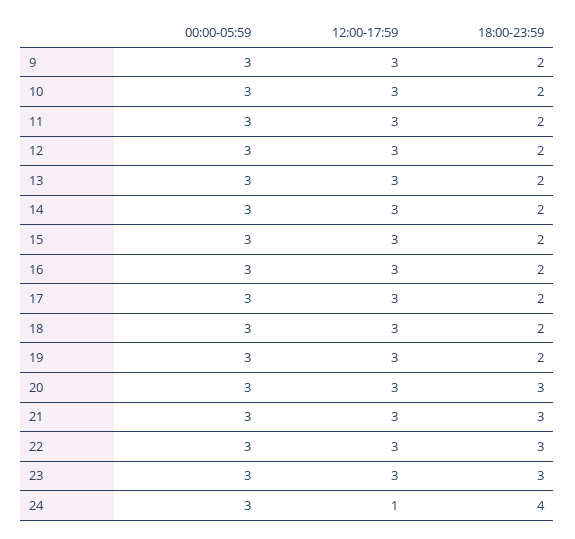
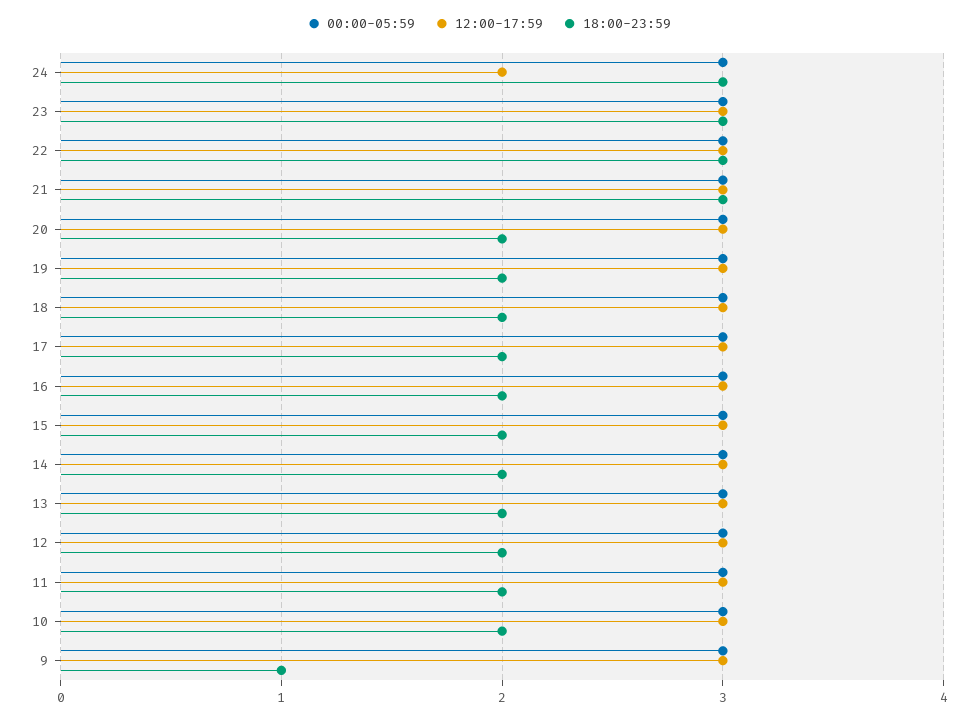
18:00-23:59, 9: 2 -> 1
18:00-23:59, 20: 3 -> 2
12:00-17:59, 24: 1 -> 2
18:00-23:59, 24: 4 -> 3

